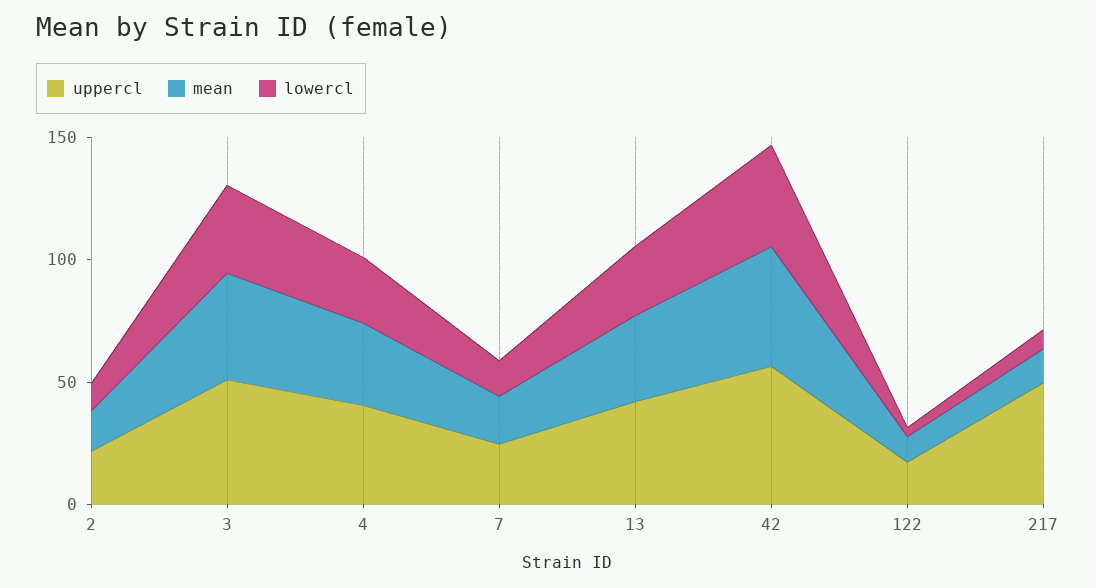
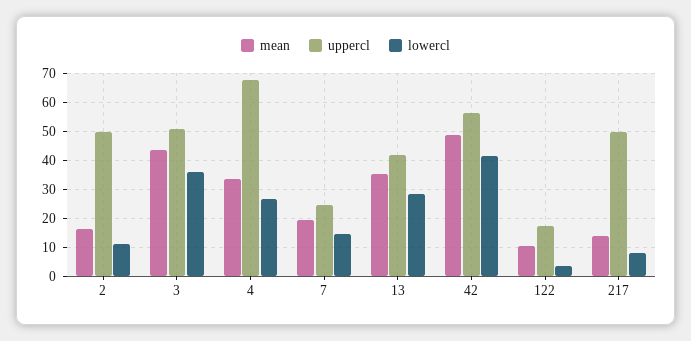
uppercl, 2: 20 -> 50
uppercl, 4: 40 -> 67.5

